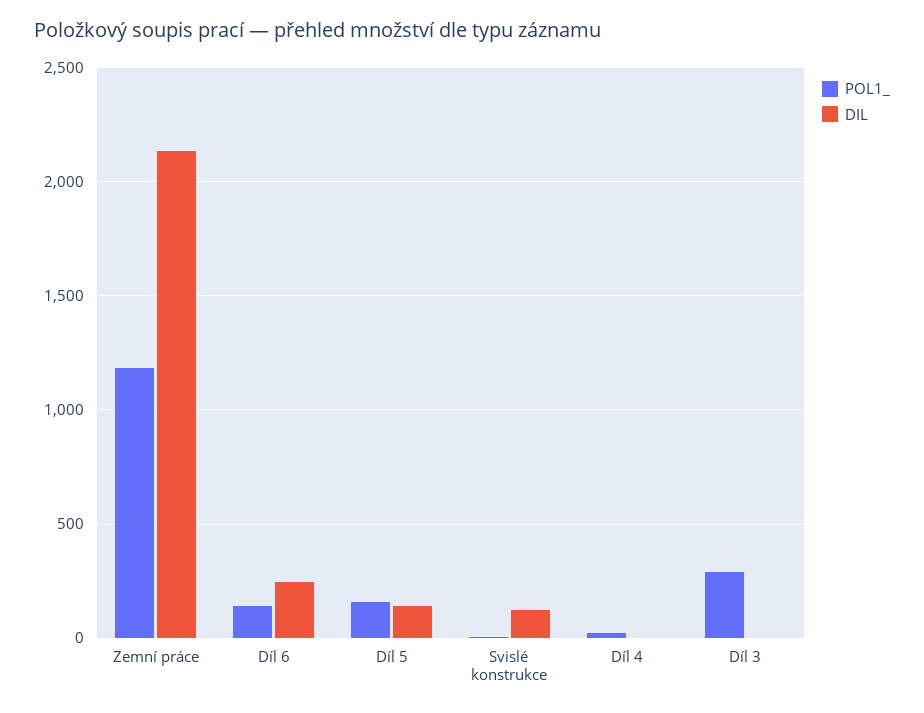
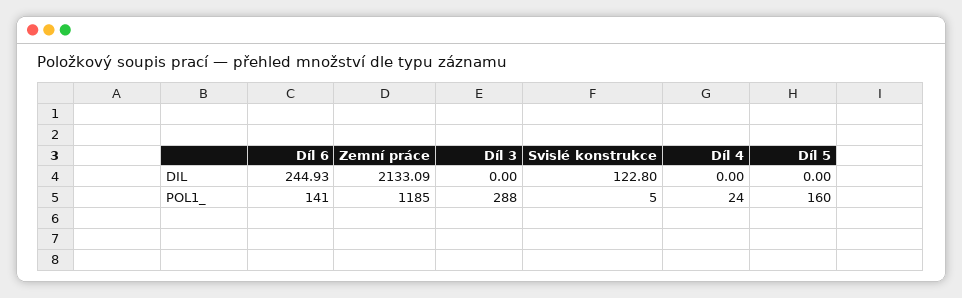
DIL, Díl 5: 150 -> 0

